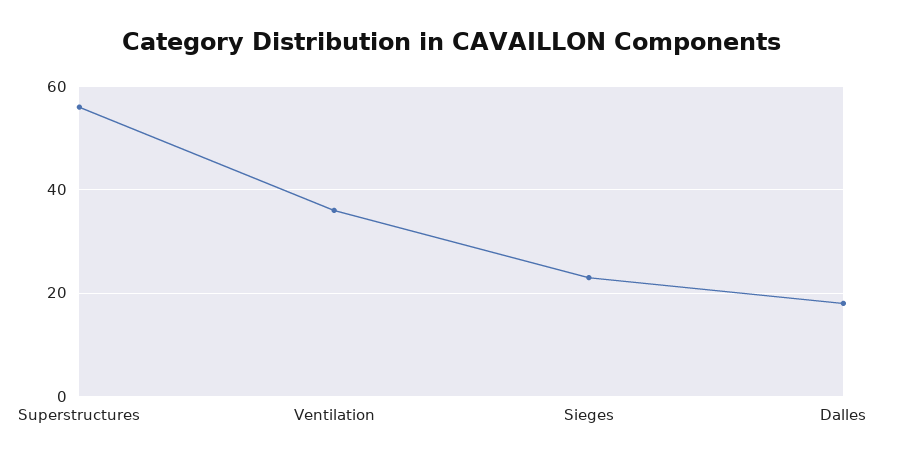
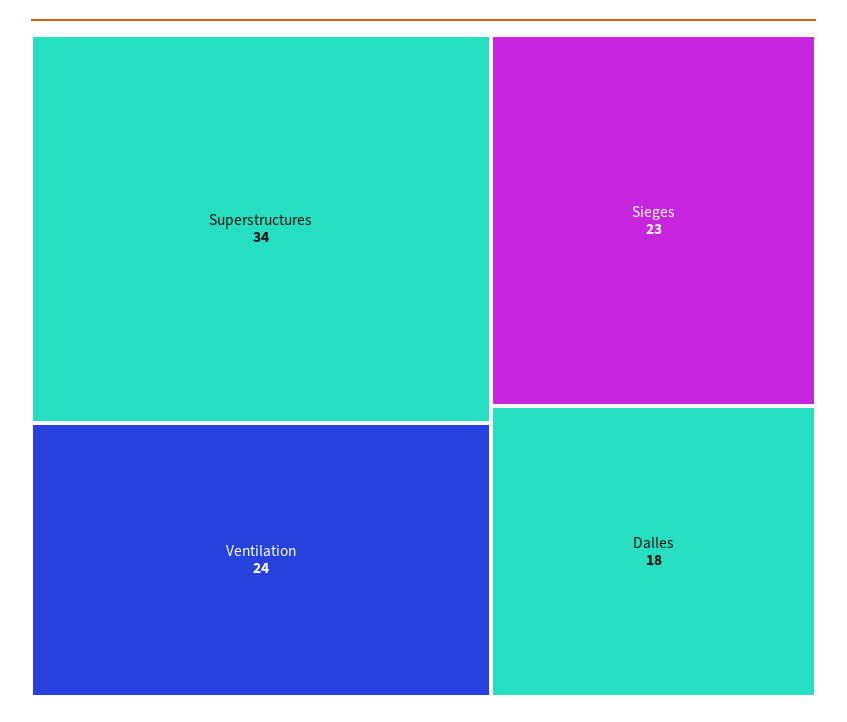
Superstructures: 55 -> 34
Ventilation: 35 -> 24

